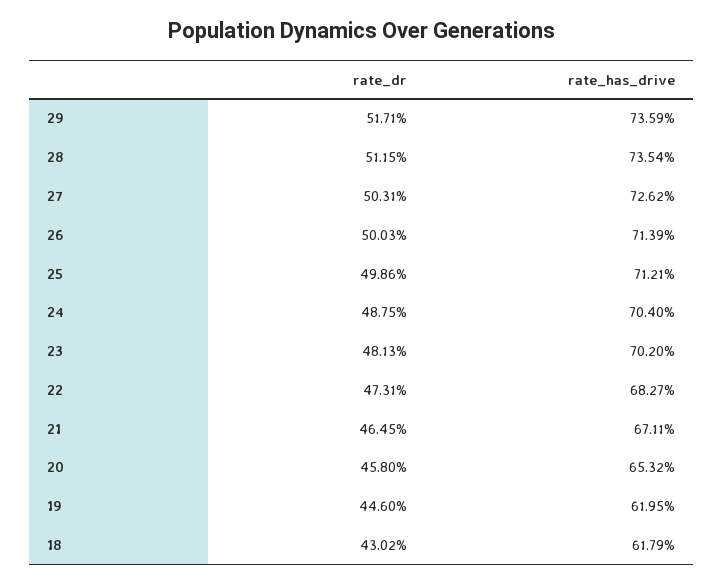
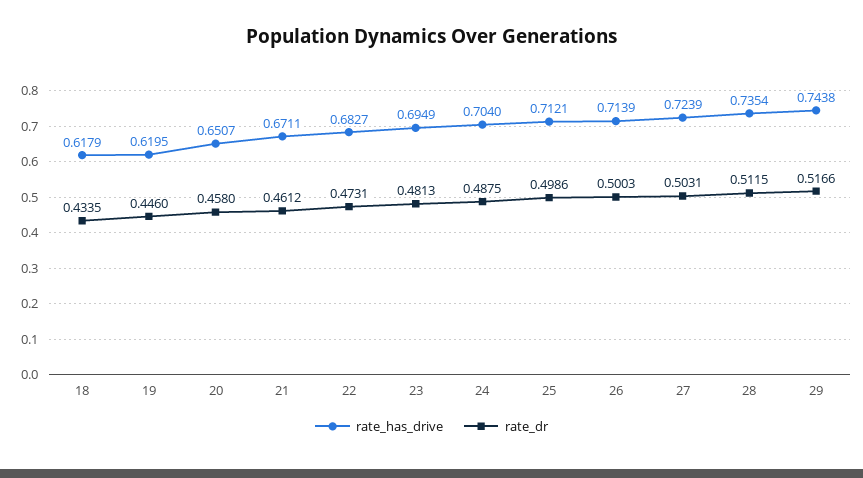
rate_dr, 29: 0.5171 -> 0.5166
rate_has_drive, 29: 0.7359 -> 0.7438
rate_has_drive, 27: 0.7262 -> 0.7239
rate_has_drive, 23: 0.702 -> 0.6949
rate_dr, 21: 0.4645 -> 0.4612
rate_has_drive, 20: 0.6532 -> 0.6507
rate_dr, 18: 0.4302 -> 0.4335

